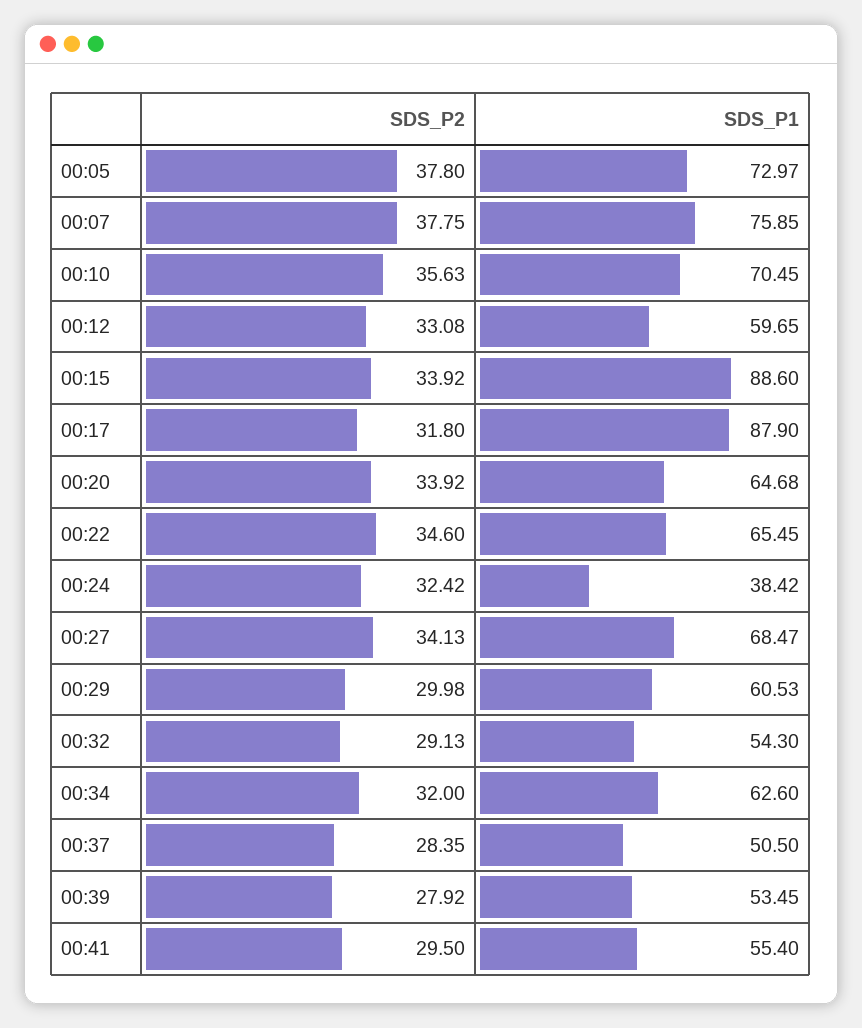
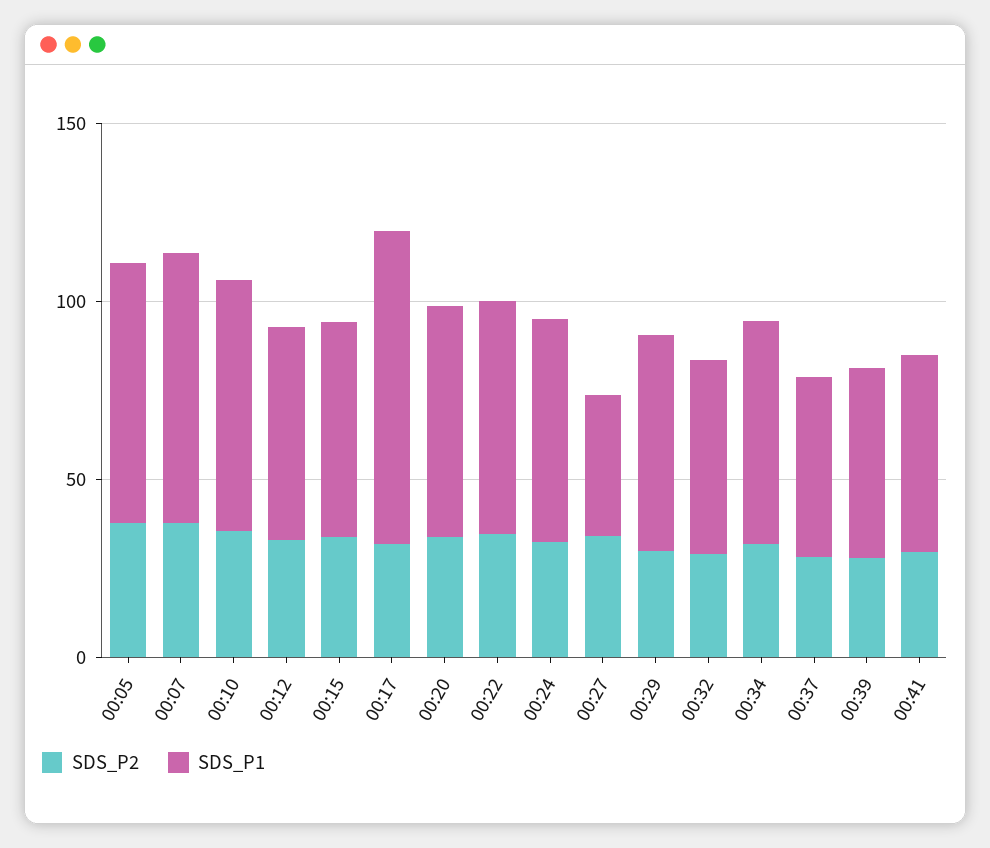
SDS_P1, 00:15: 88.6 -> 60
SDS_P1, 00:24: 38.42 -> 60
SDS_P1, 00:27: 68.47 -> 40

